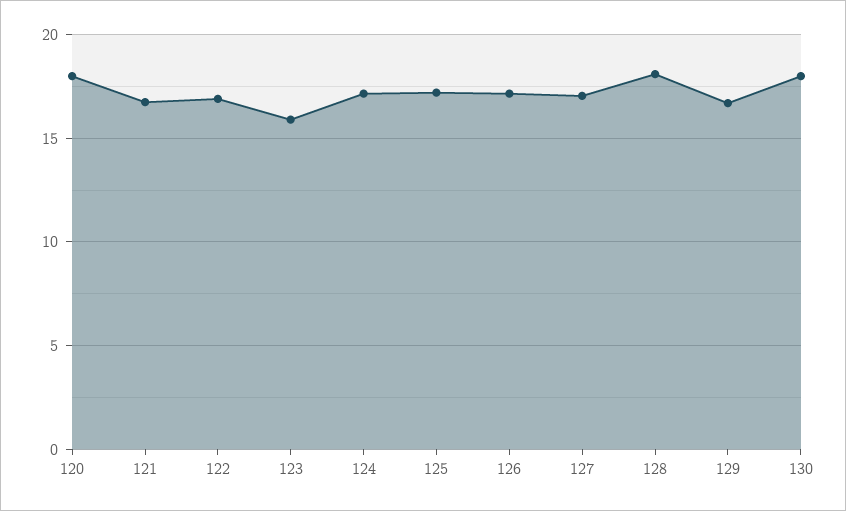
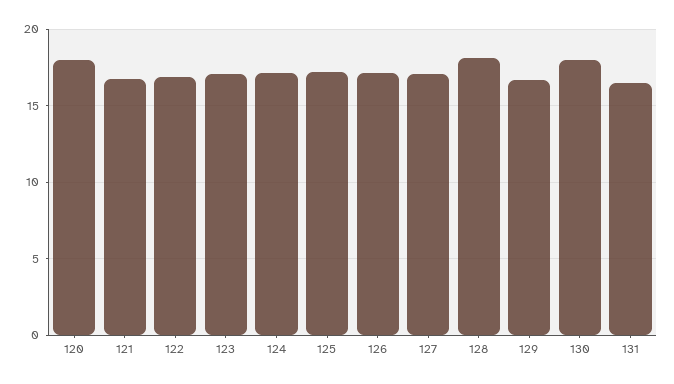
123: 16 -> 17
131: none -> 16.5

